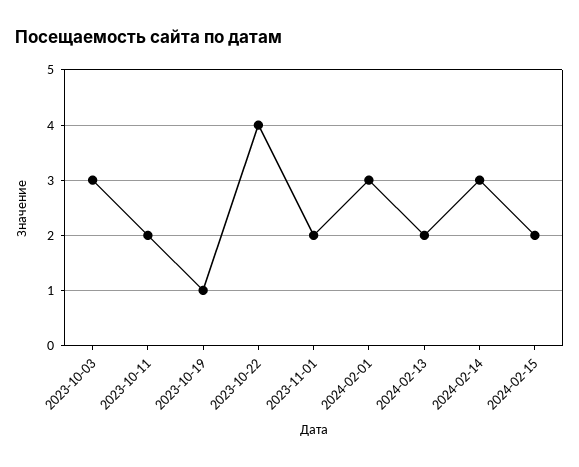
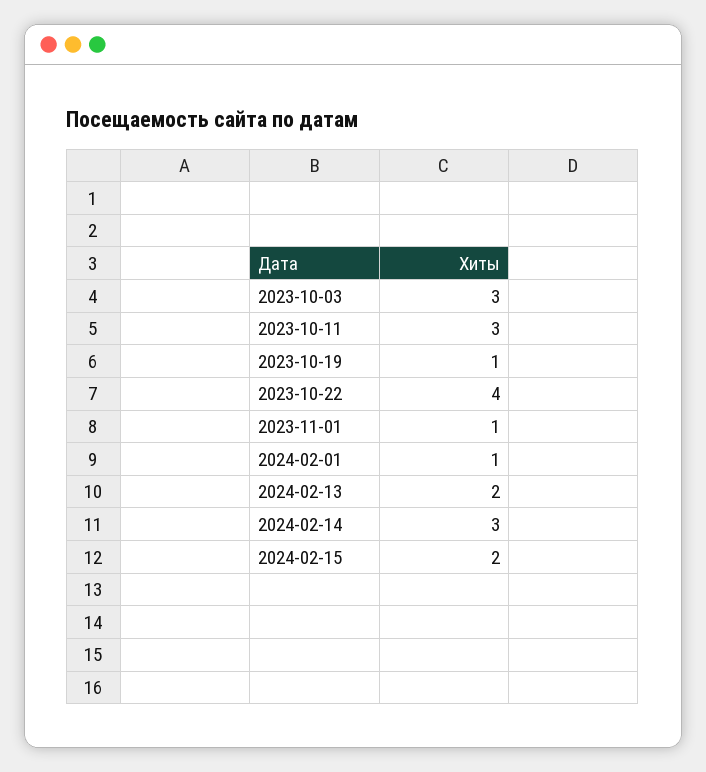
2023-10-11: 2 -> 3
2023-11-01: 2 -> 1
2024-02-01: 3 -> 1

